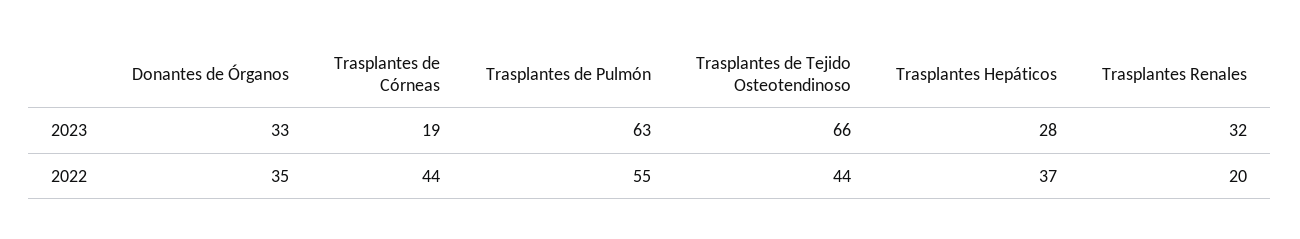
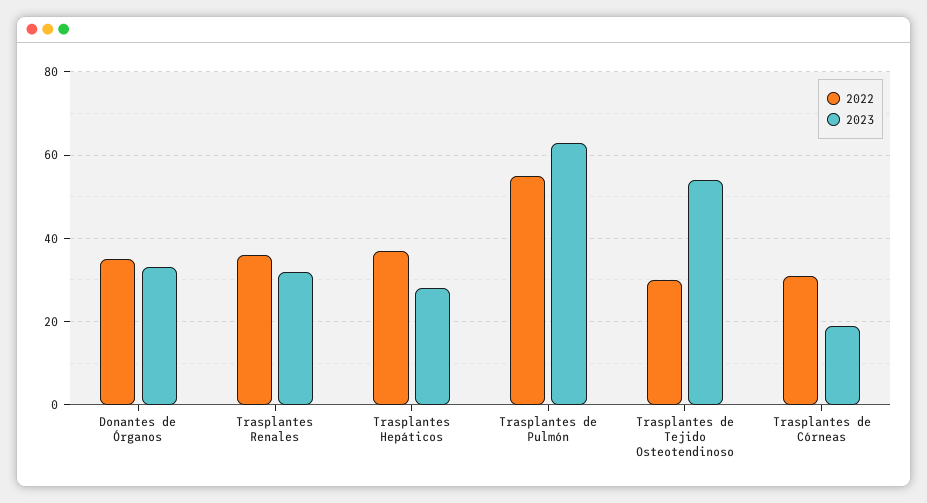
2023, Trasplantes de Tejido Osteotendinoso: 66 -> 55
2022, Trasplantes de Córneas: 44 -> 30
2022, Trasplantes de Tejido Osteotendinoso: 44 -> 30
2022, Trasplantes Renales: 20 -> 35

